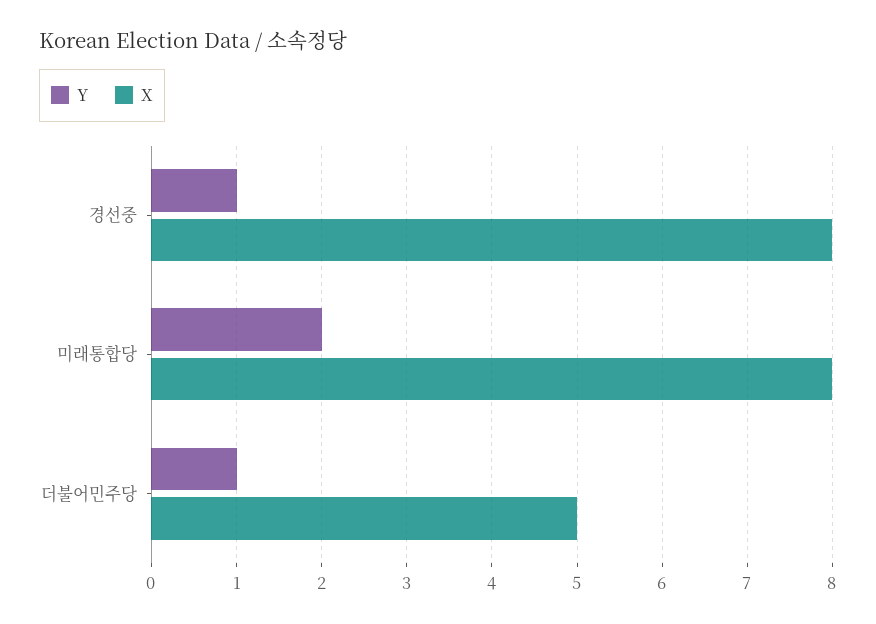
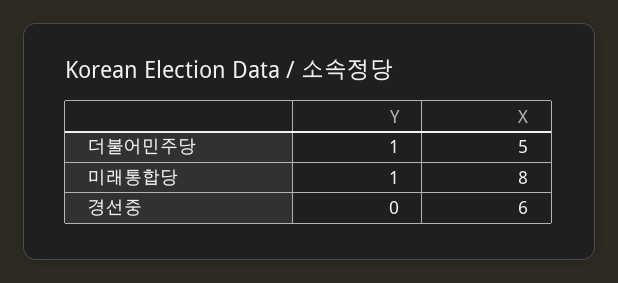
Y, 경선중: 1 -> 0
X, 경선중: 8 -> 6
Y, 미래통합당: 2 -> 1

